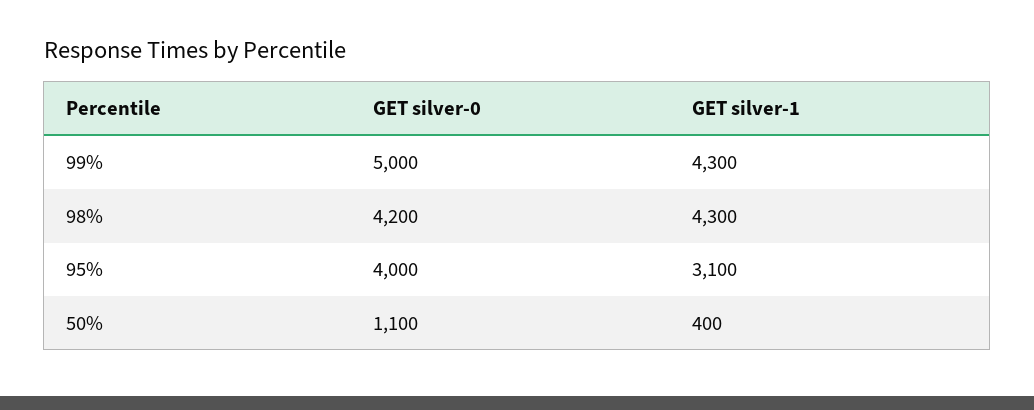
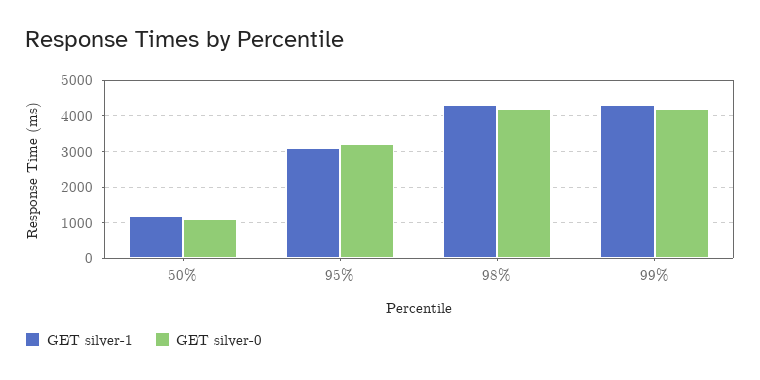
GET silver-0, 99%: 5000 -> 4200
GET silver-0, 95%: 4000 -> 3200
GET silver-1, 50%: 400 -> 1200

